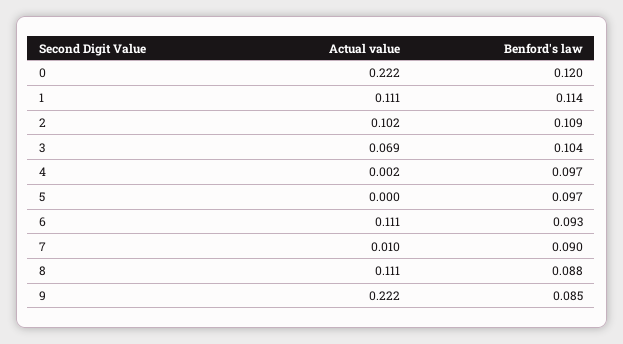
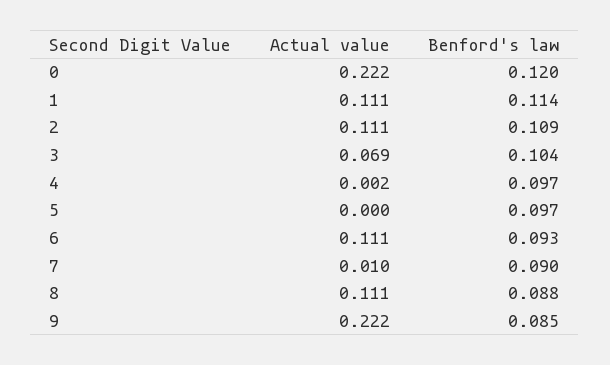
Actual value, 2: 0.102 -> 0.111

